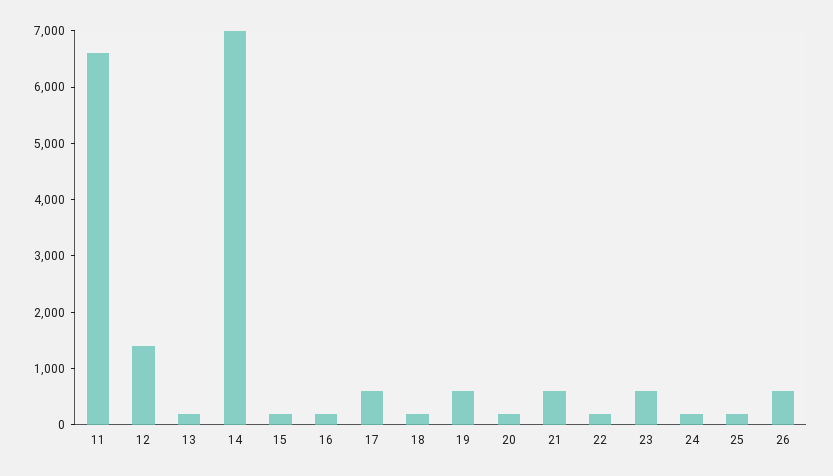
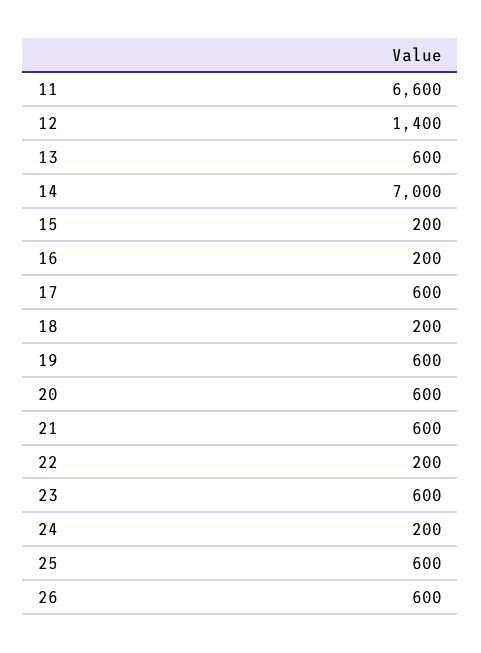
13: 200 -> 600
20: 200 -> 600
25: 200 -> 600

